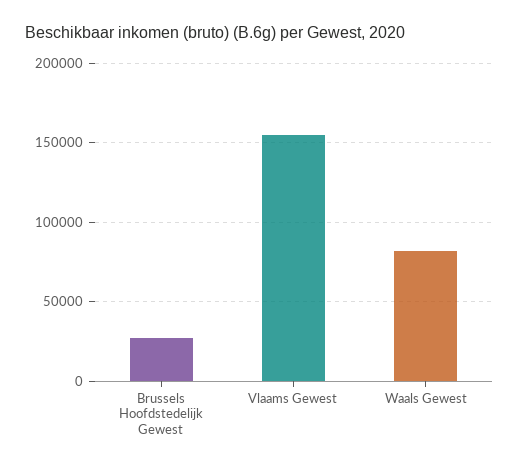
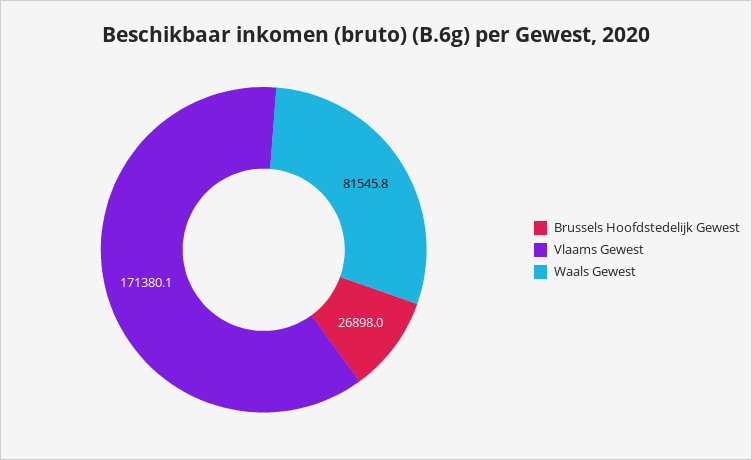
Vlaams Gewest: 155000 -> 171380.1

